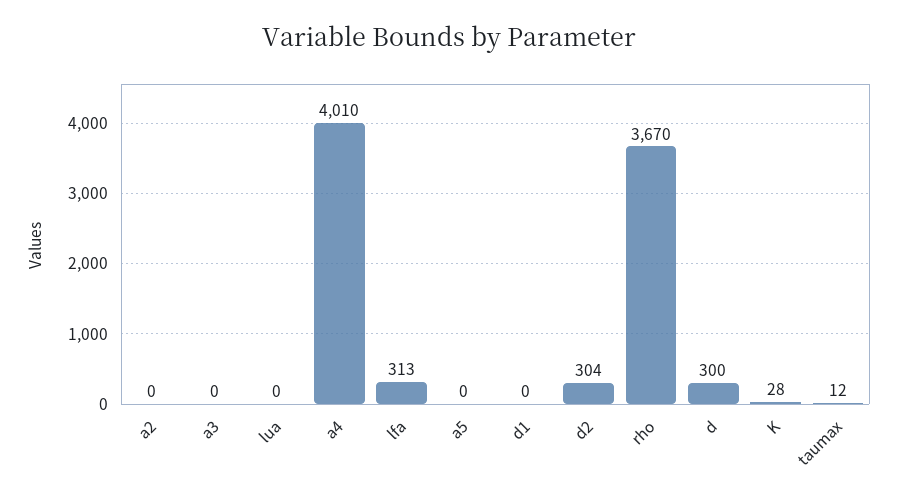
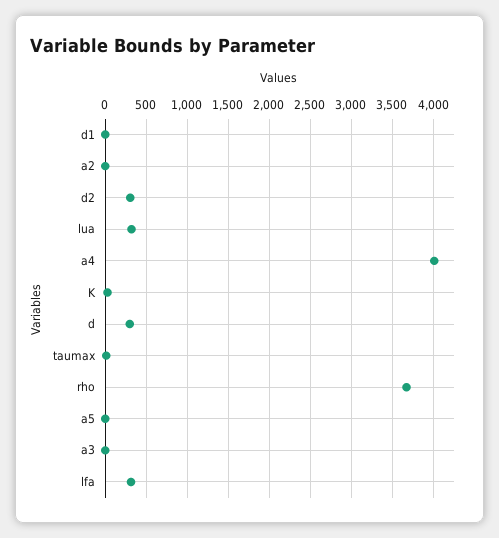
lua: 0 -> 300

